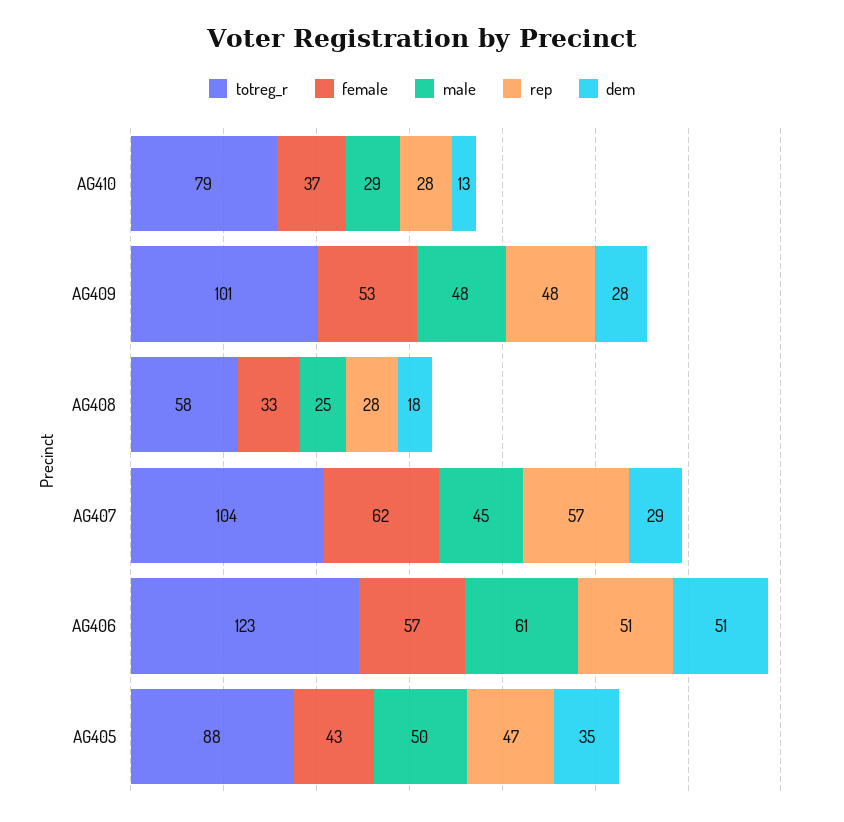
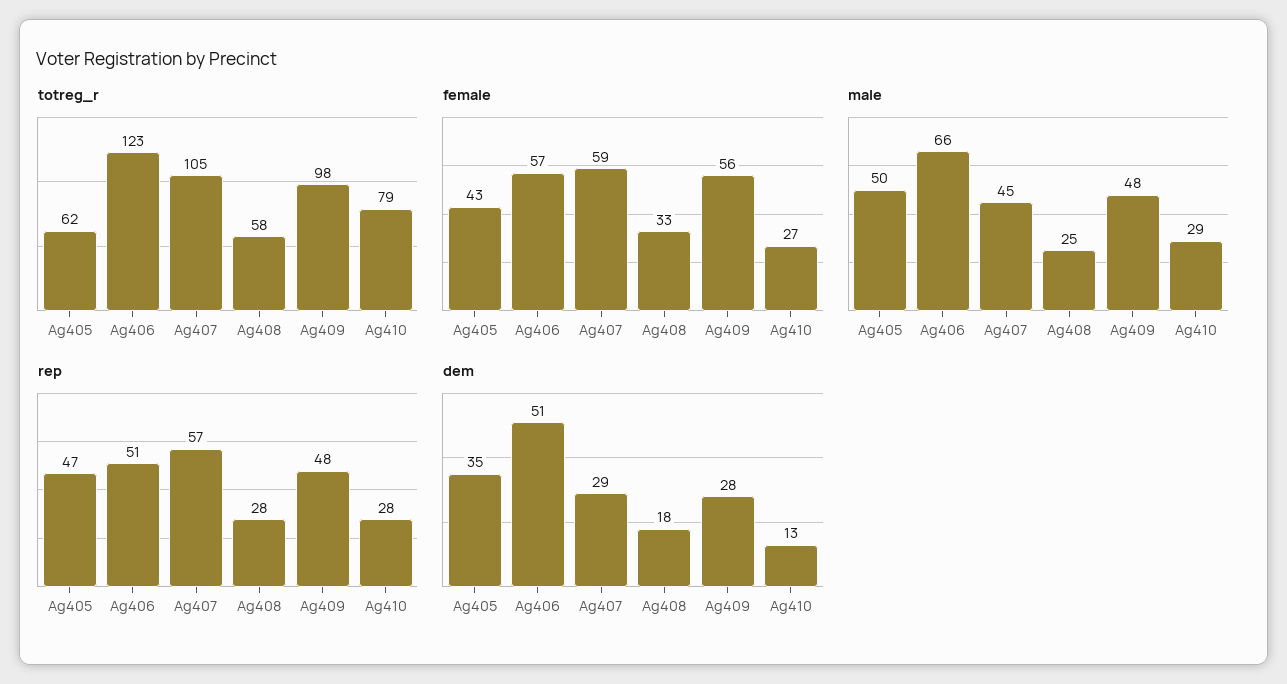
female, AG410: 37 -> 27
totreg_r, AG409: 101 -> 98
female, AG409: 53 -> 56
totreg_r, AG407: 104 -> 105
female, AG407: 62 -> 59
male, AG406: 61 -> 66
totreg_r, AG405: 88 -> 62

